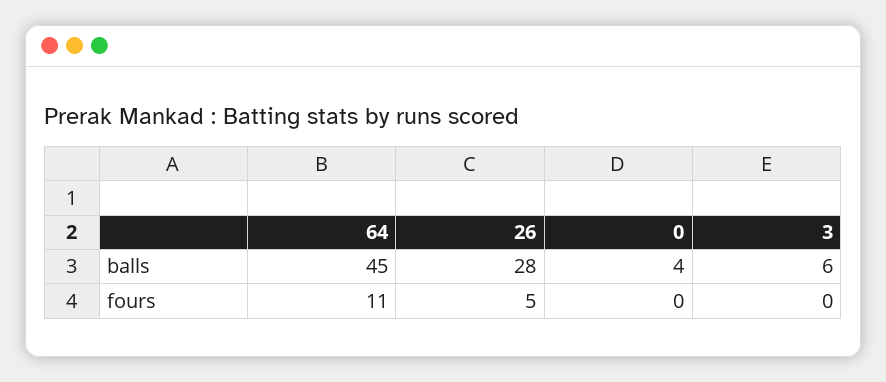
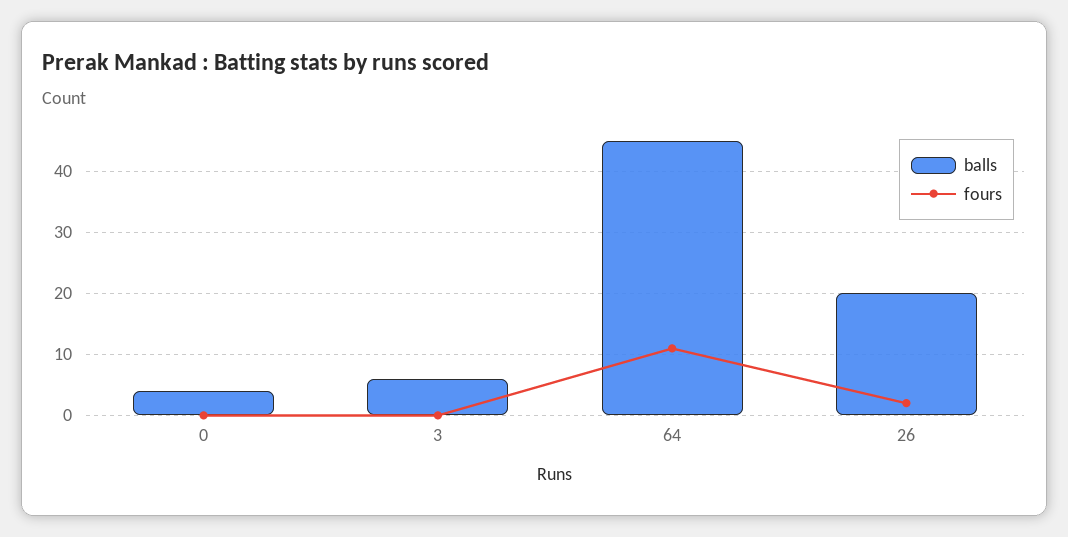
balls, 26: 28 -> 20
fours, 26: 5 -> 2

